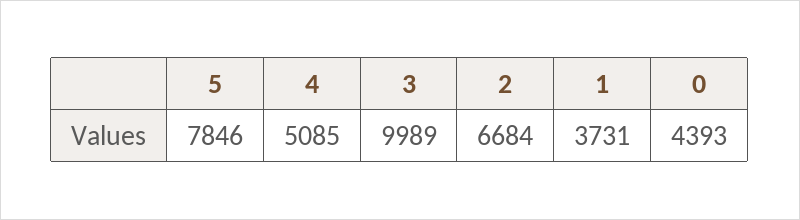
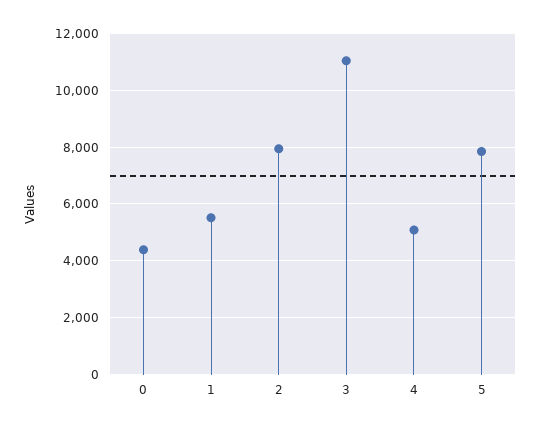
3: 9989 -> 11000
2: 6684 -> 8000
1: 3731 -> 5500

